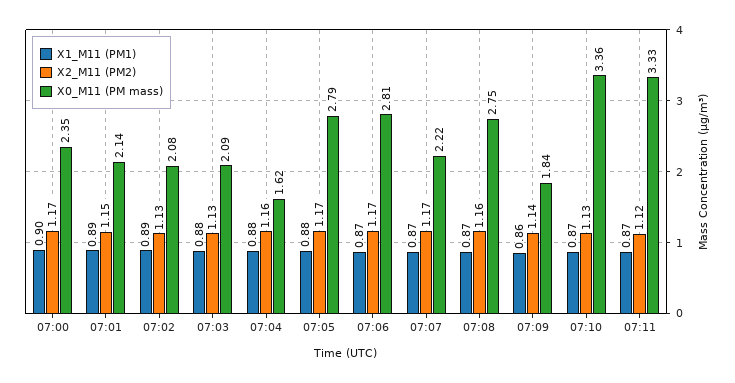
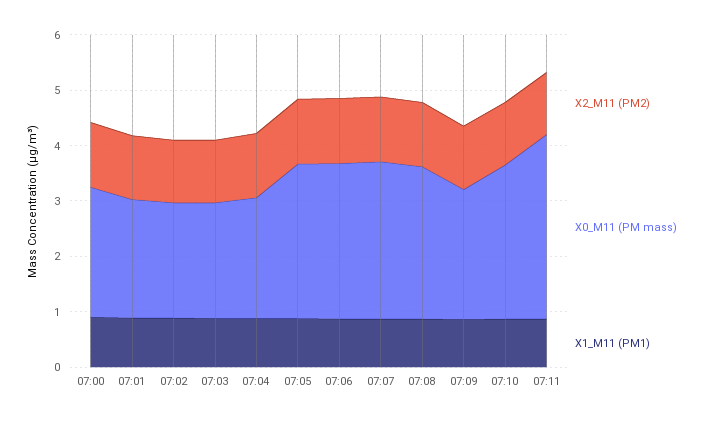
X0_M11 (PM mass), 07:04: 1.62 -> 2.2
X0_M11 (PM mass), 07:07: 2.22 -> 2.8
X0_M11 (PM mass), 07:09: 1.84 -> 2.4
X0_M11 (PM mass), 07:10: 3.36 -> 2.8

